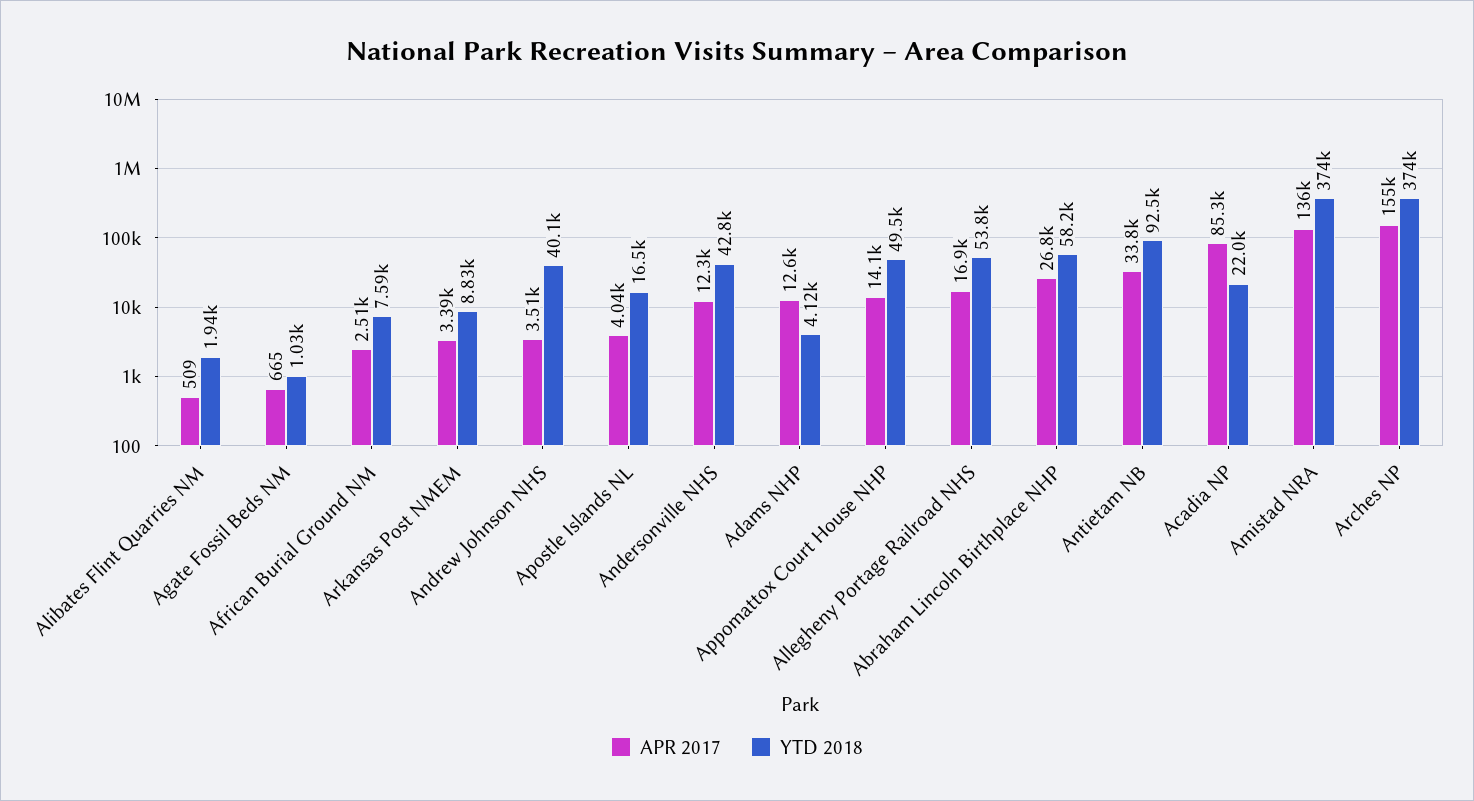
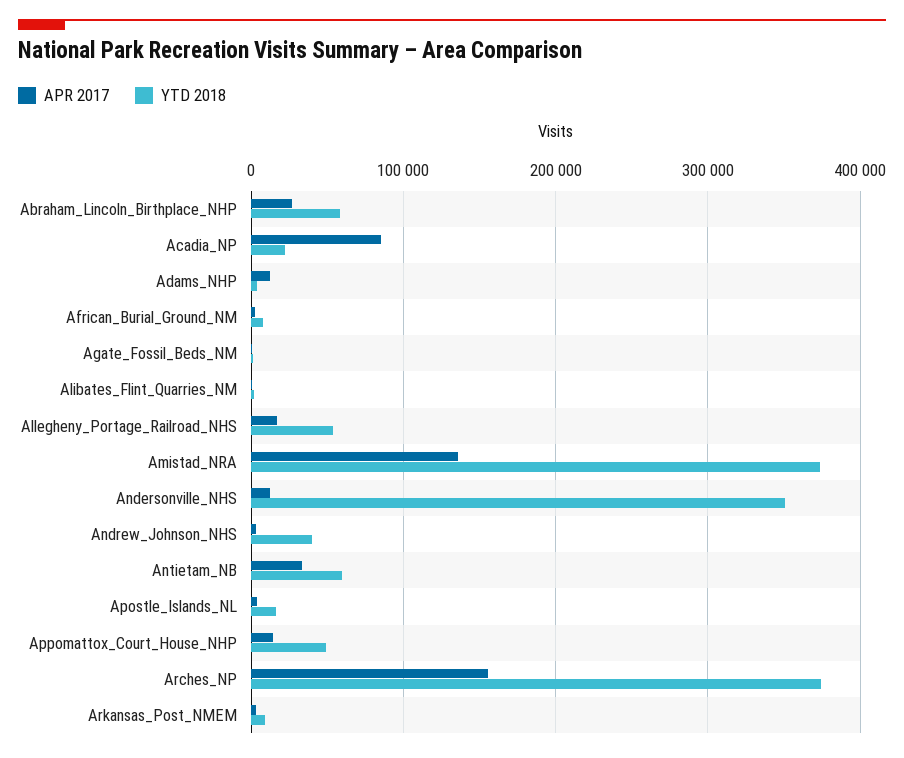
YTD 2018, Andersonville NHS: 42800 -> 350000
YTD 2018, Antietam NB: 92500 -> 60000

